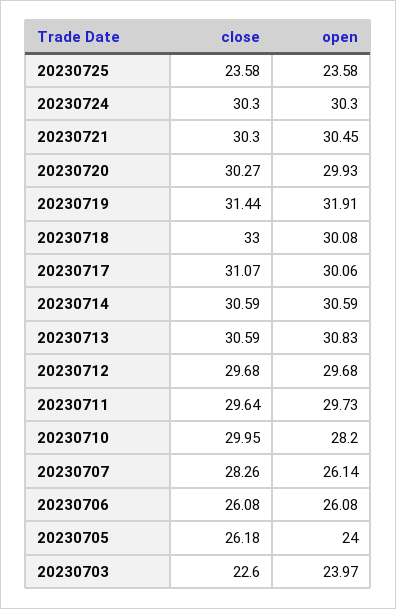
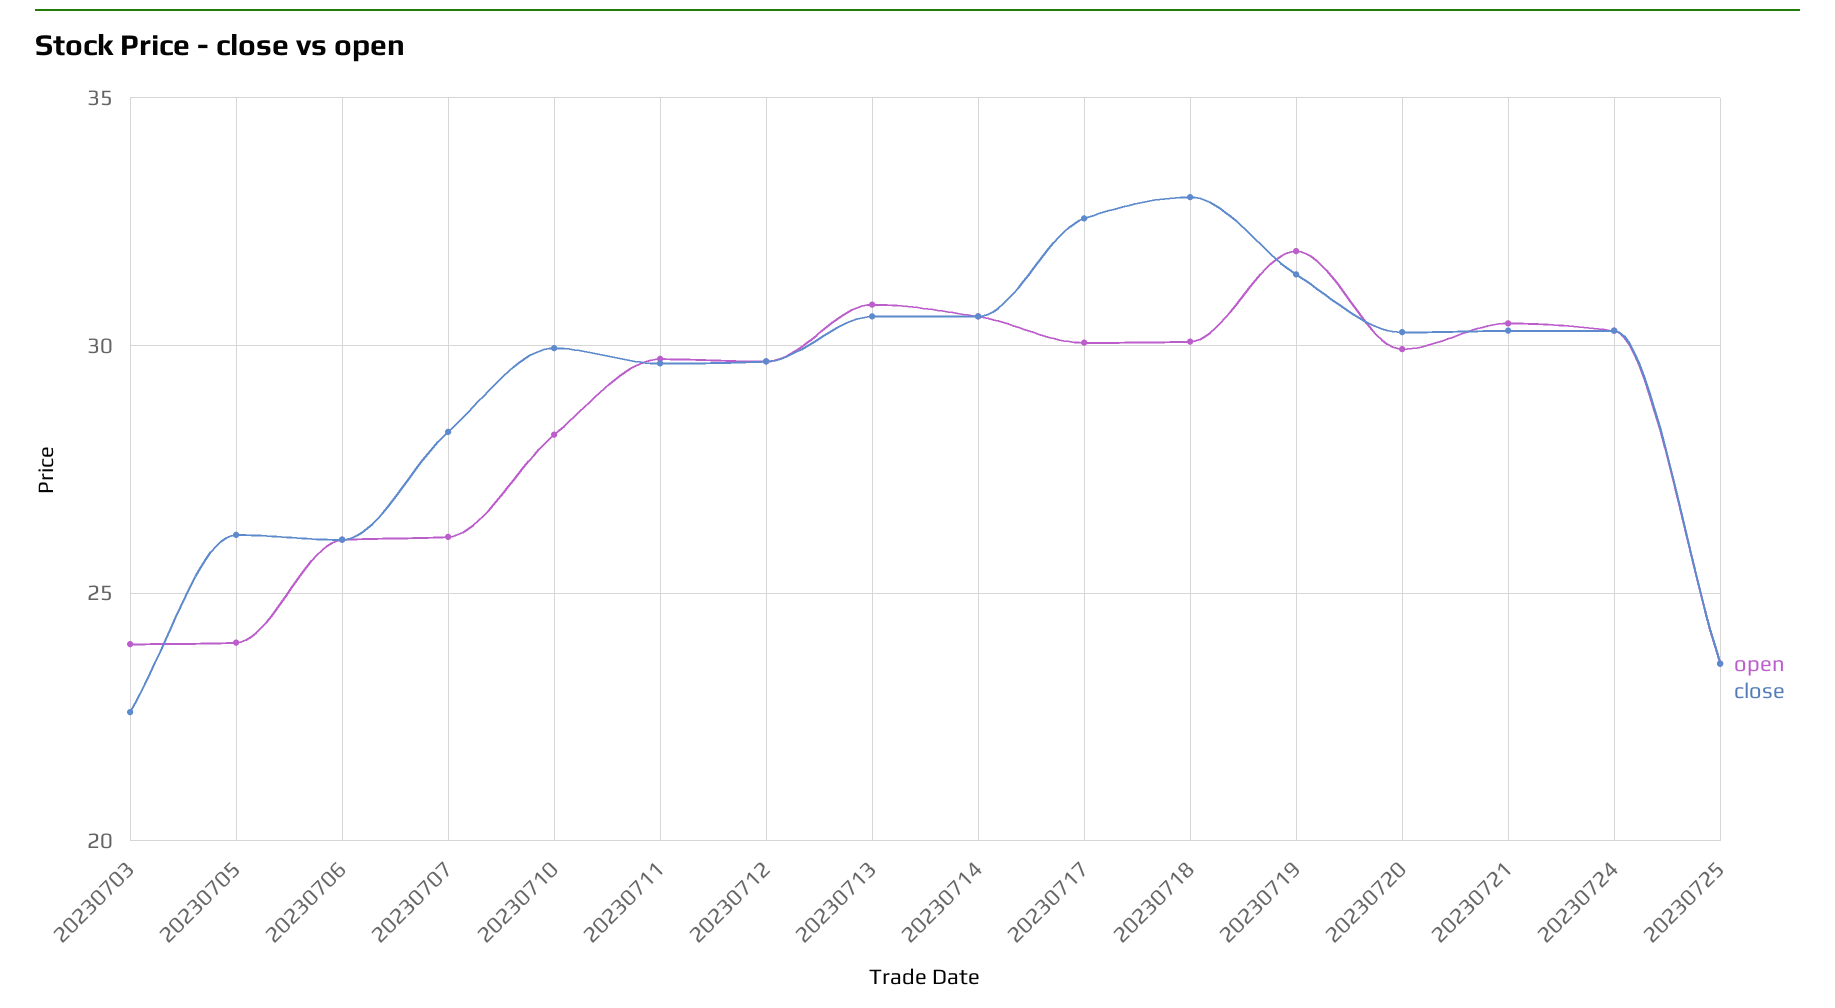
close, 20230717: 31.07 -> 32.5

